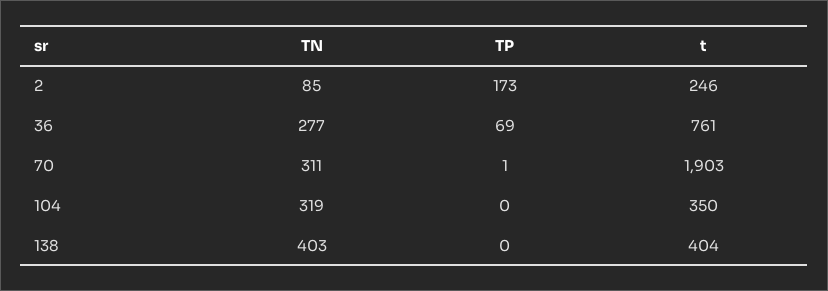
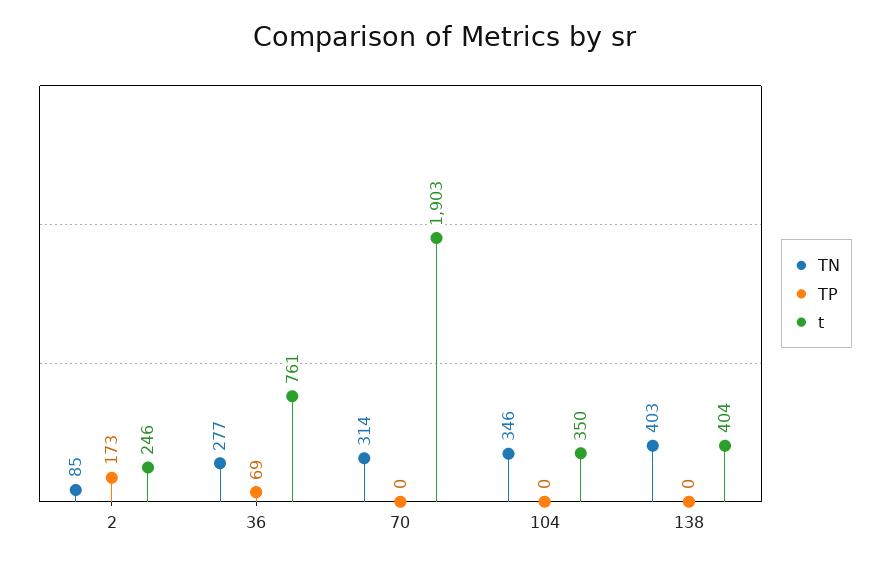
TN, 70: 311 -> 314
TP, 70: 1 -> 0
TN, 104: 319 -> 346

